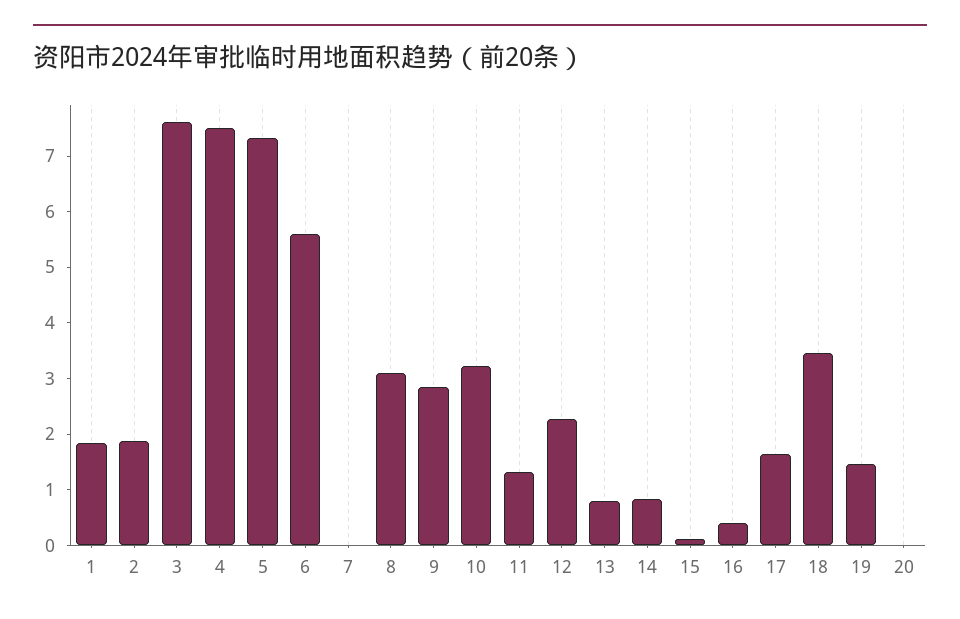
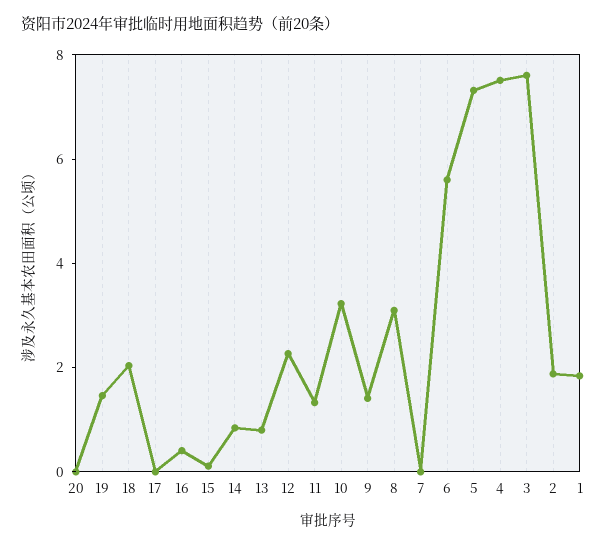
9: 2.8 -> 1.5
17: 1.6 -> 0
18: 3.4 -> 2

